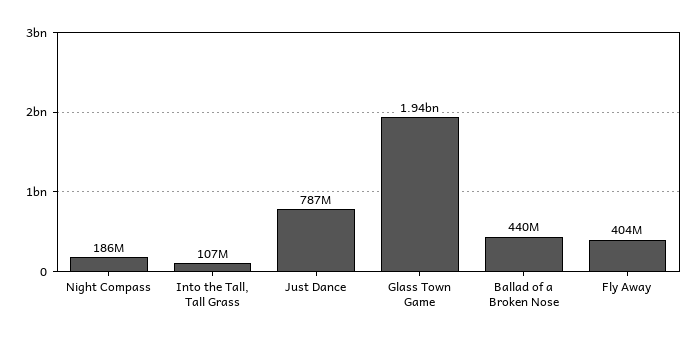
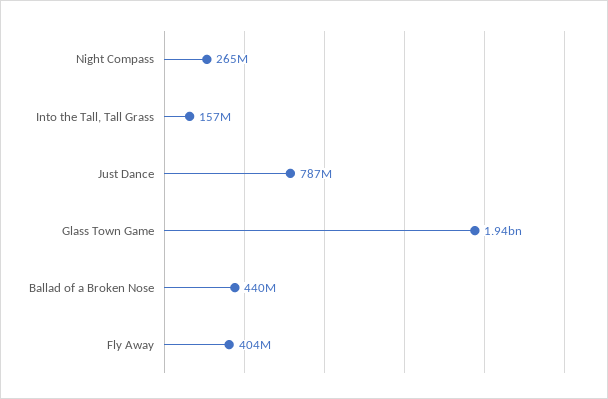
Night Compass: 186000000 -> 265000000
Into the Tall, Tall Grass: 107000000 -> 157000000

